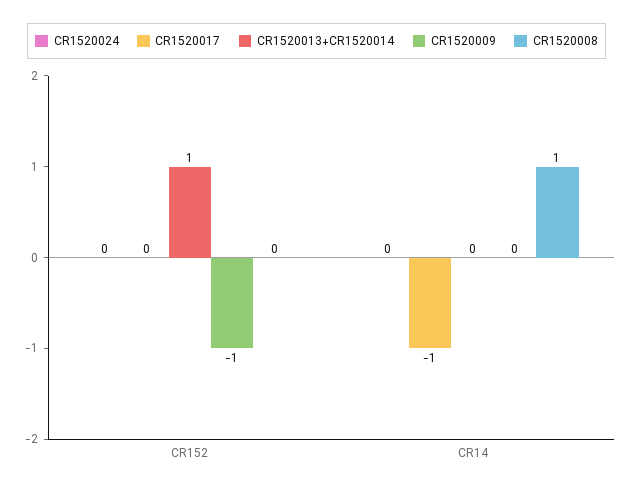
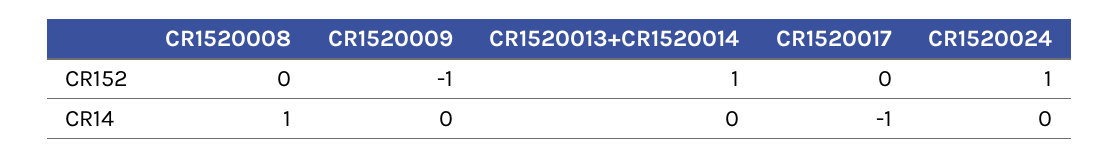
CR1520024, CR152: 0 -> 1

